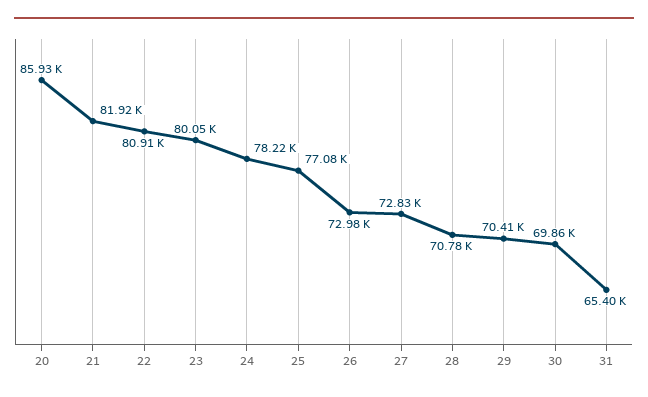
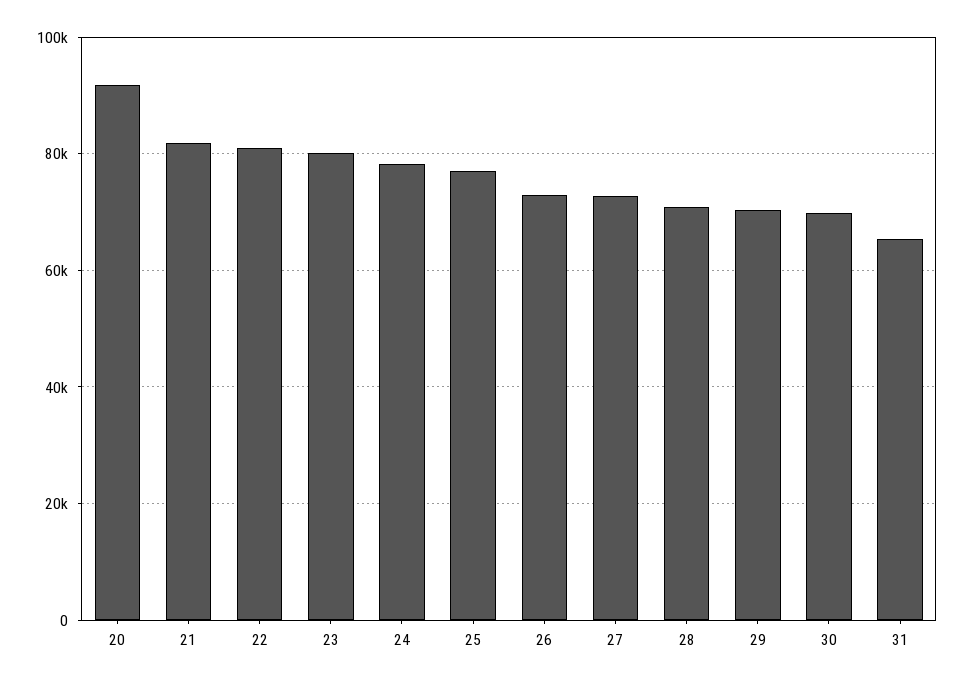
20: 85930 -> 92000

